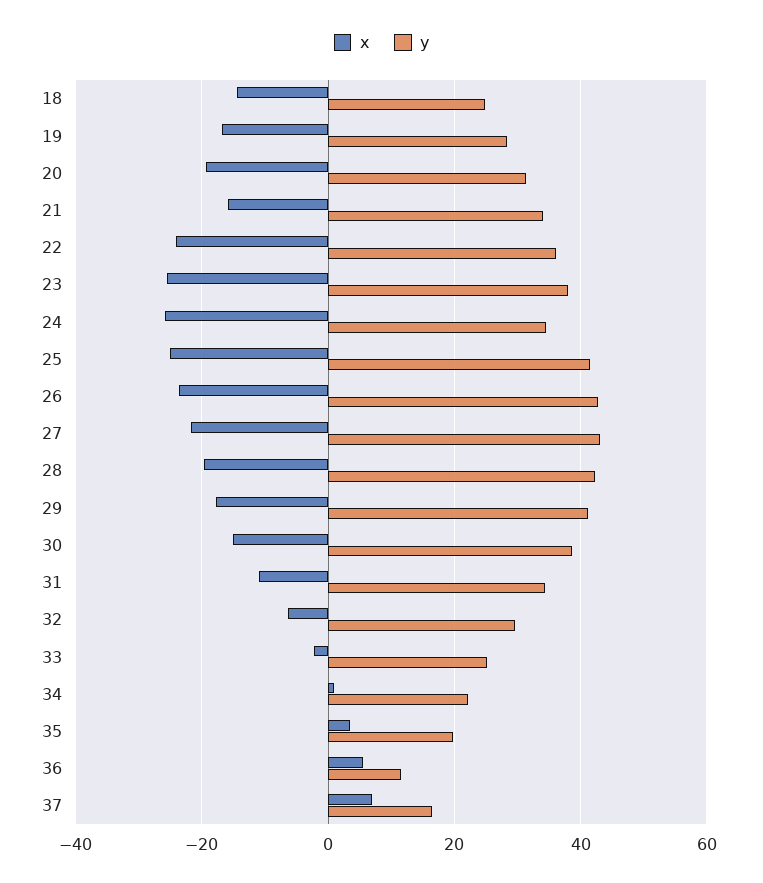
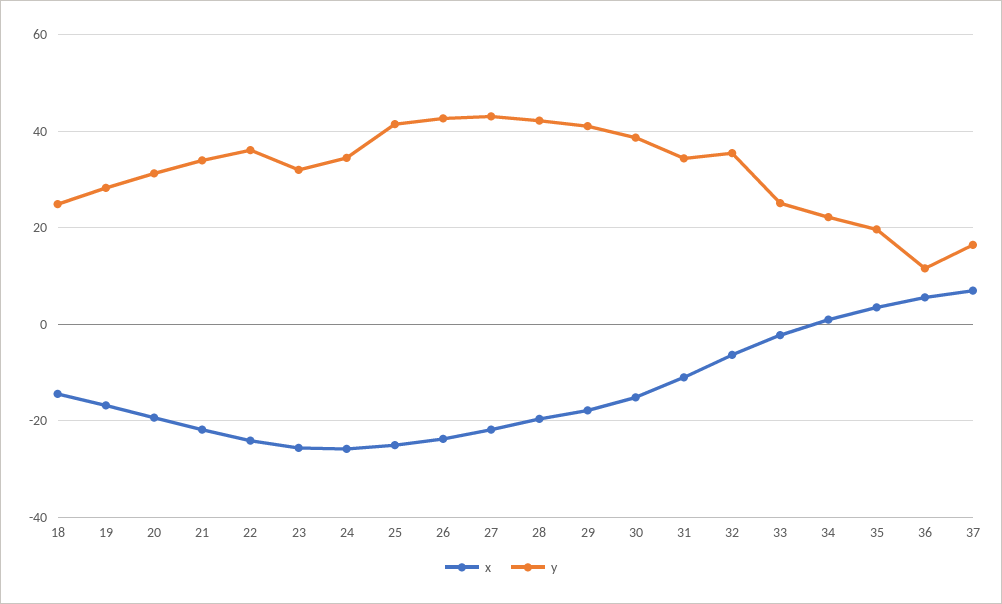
x, 21: -16 -> -22
y, 23: 38 -> 32
y, 32: 30 -> 36

